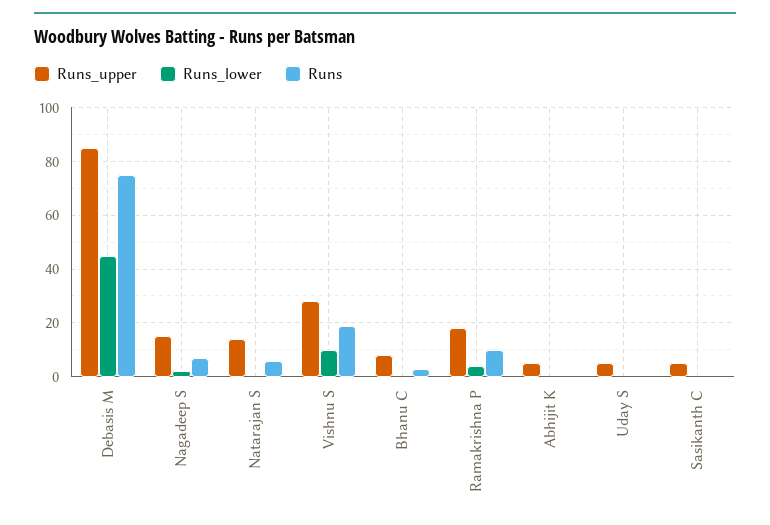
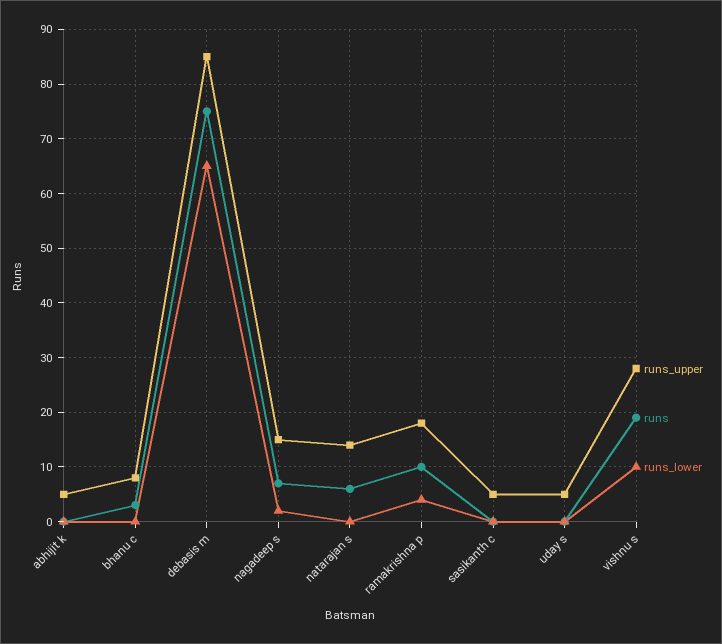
Runs_lower, Debasis M: 45 -> 65

